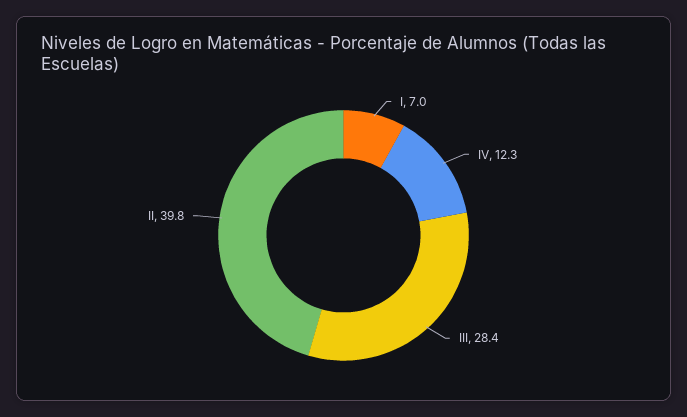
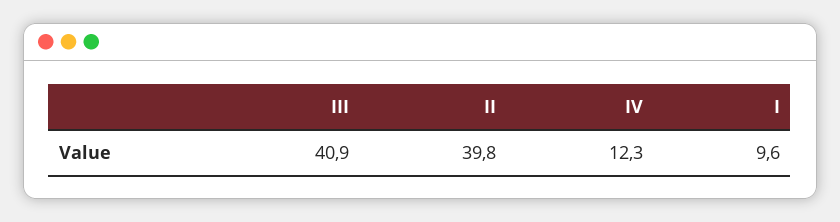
I: 7 -> 9.6
III: 28.4 -> 40.9

